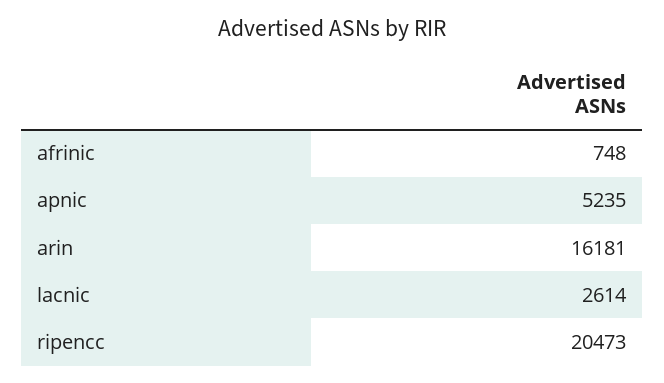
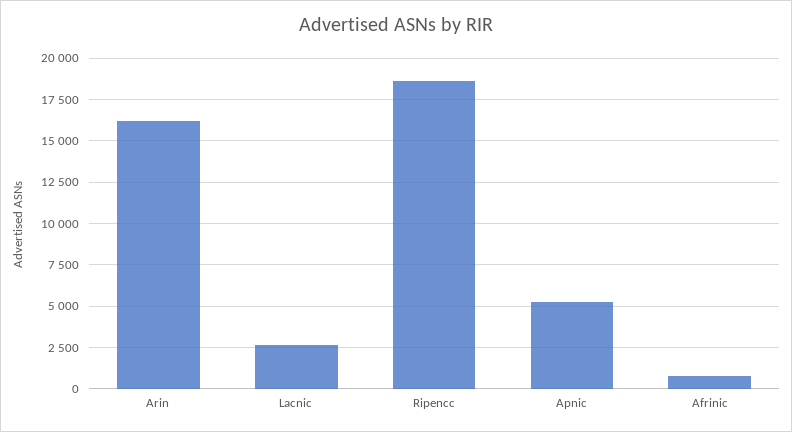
ripencc: 20473 -> 18500

